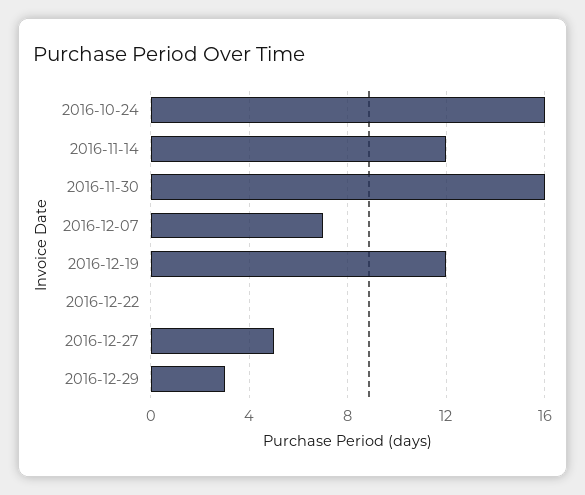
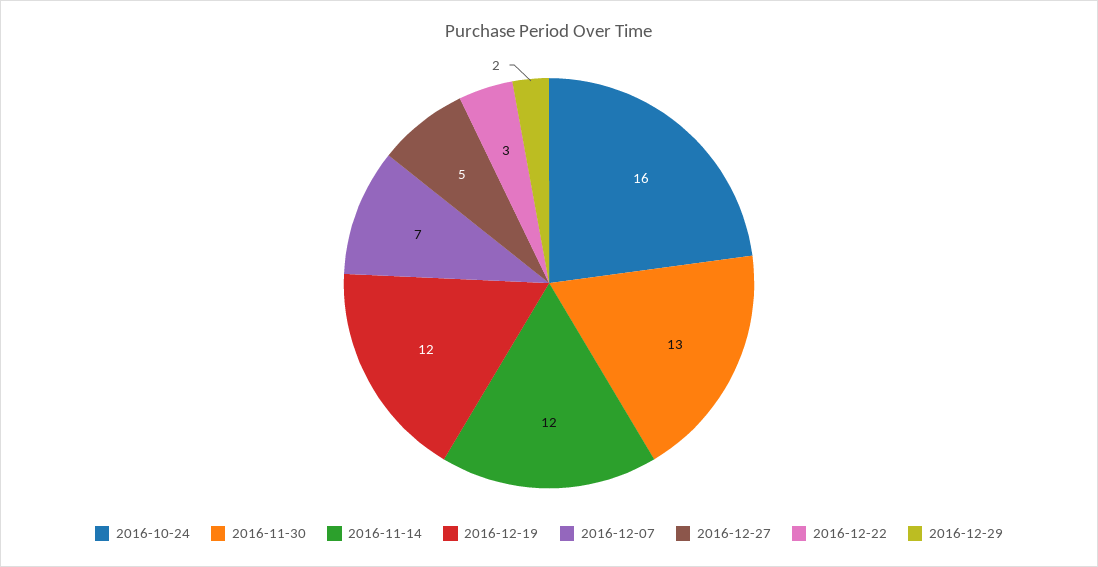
2016-11-30: 16 -> 13
2016-12-22: 0 -> 3
2016-12-29: 3 -> 2

